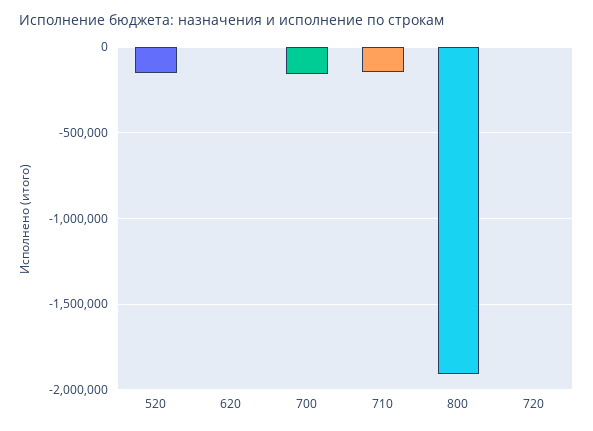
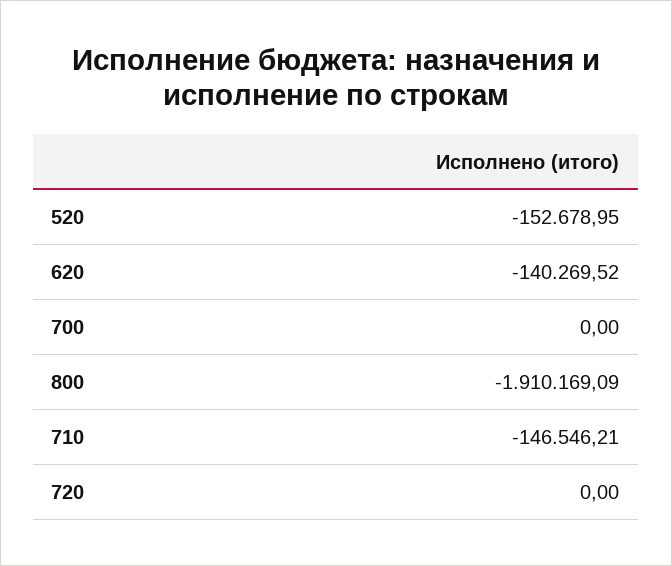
620: 0 -> -140269.52
700: -150000 -> 0

